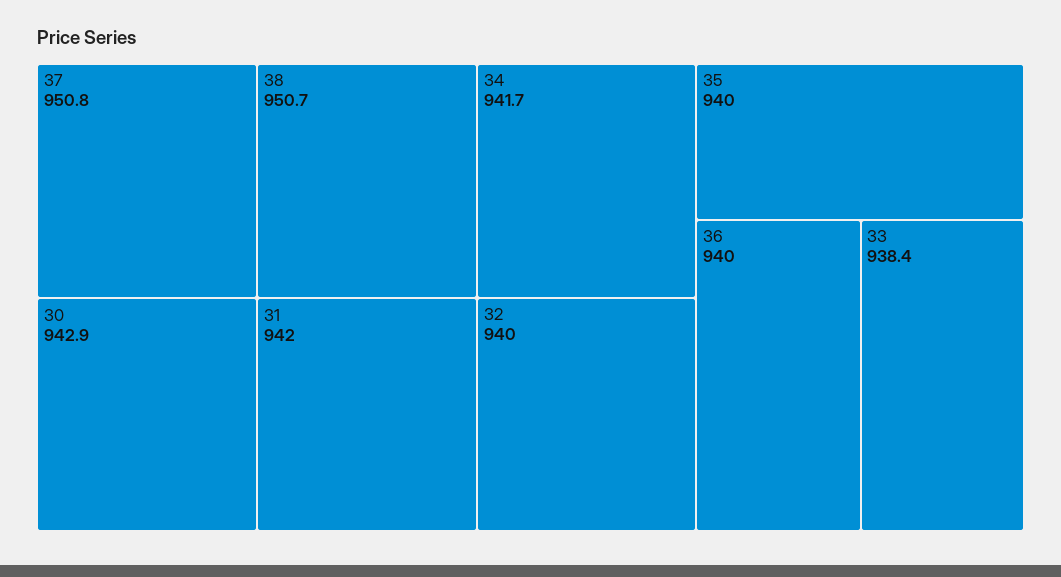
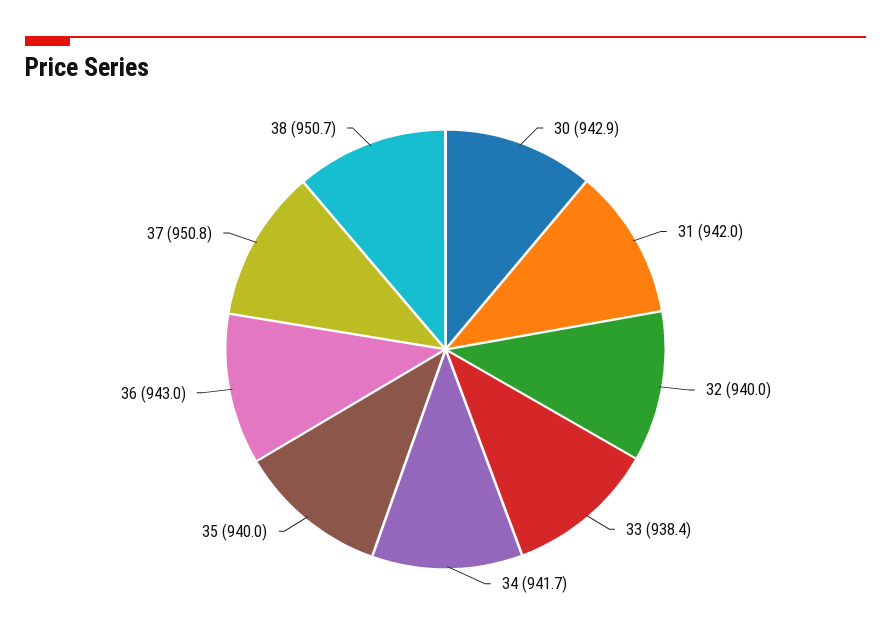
36: 940 -> 943

